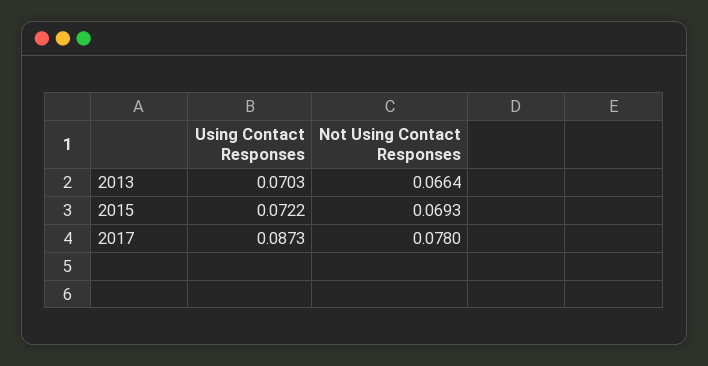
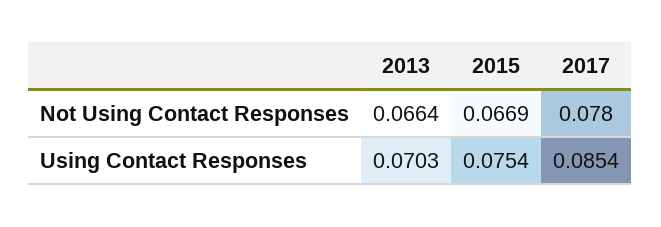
Using Contact Responses, 2015: 0.0722 -> 0.0754
Not Using Contact Responses, 2015: 0.0693 -> 0.0669
Using Contact Responses, 2017: 0.0873 -> 0.0854

